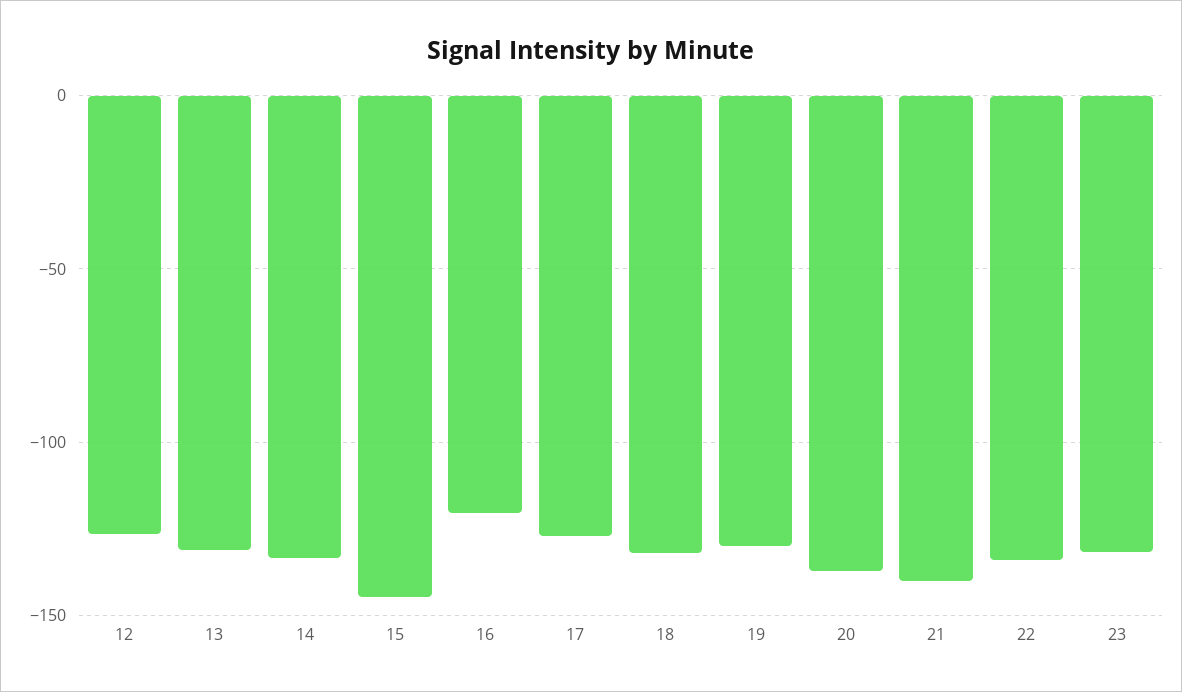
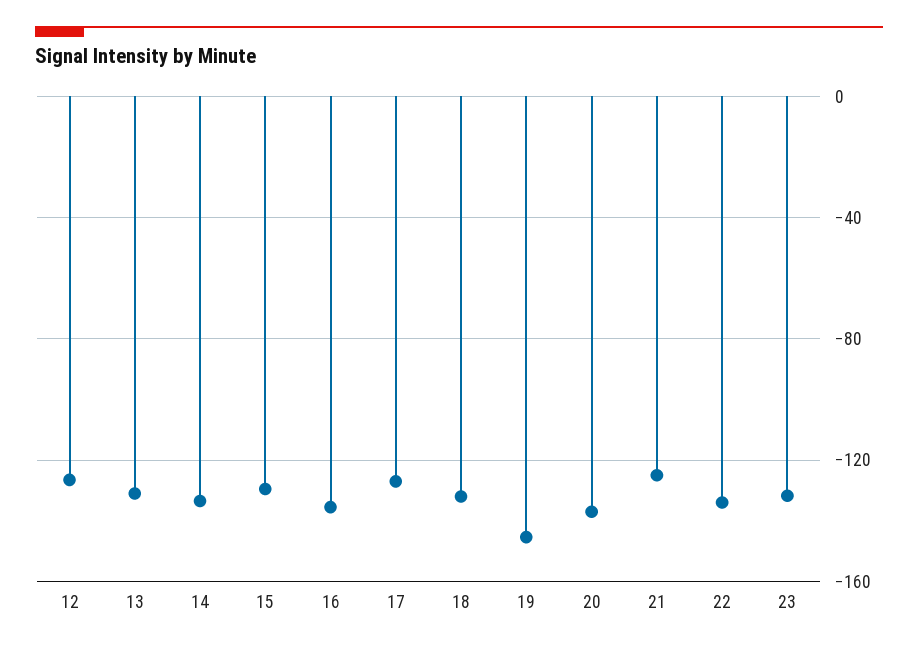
15: -145 -> -130
16: -120 -> -135
19: -130 -> -145
21: -140 -> -125

